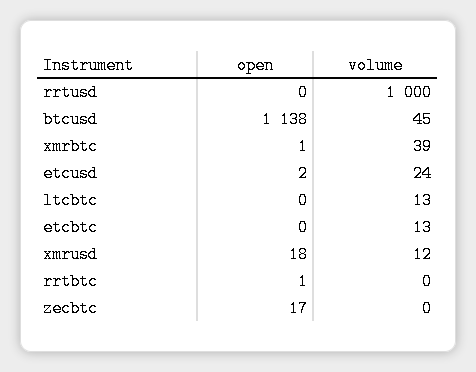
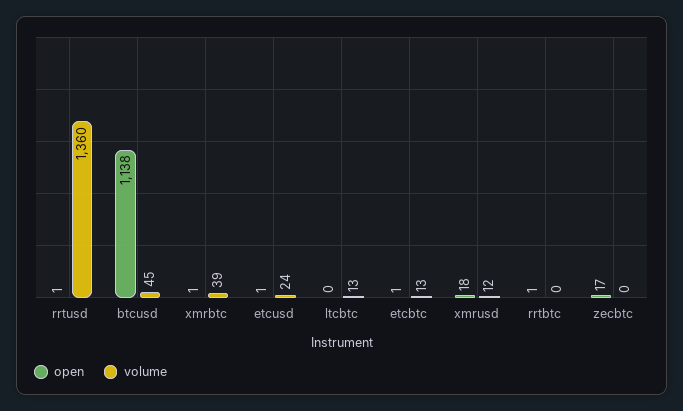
open, rrtusd: 0 -> 1
volume, rrtusd: 1000 -> 1360
open, etcusd: 2 -> 1
open, etcbtc: 0 -> 1

